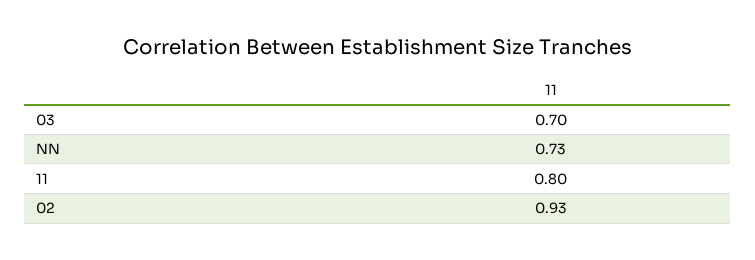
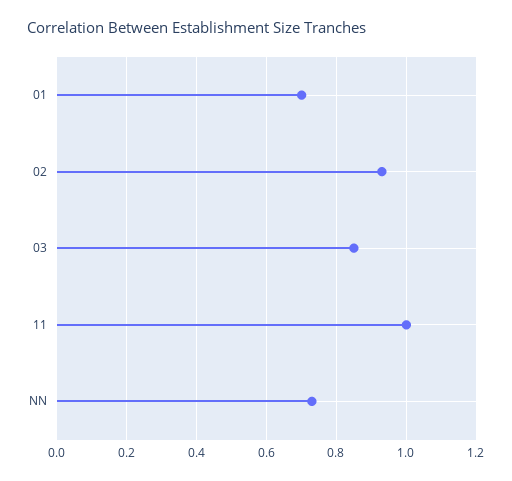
03: 0.7 -> 0.85
11: 0.8 -> 1
01: none -> 0.7

